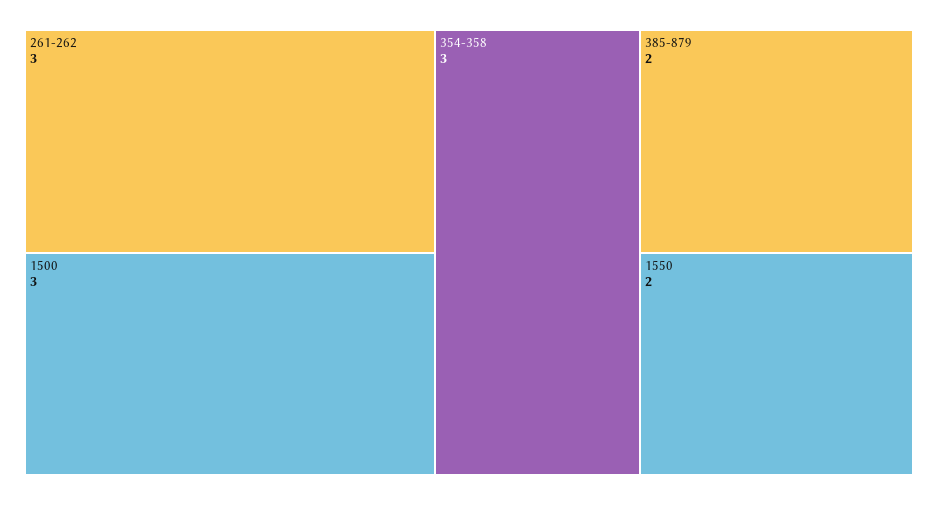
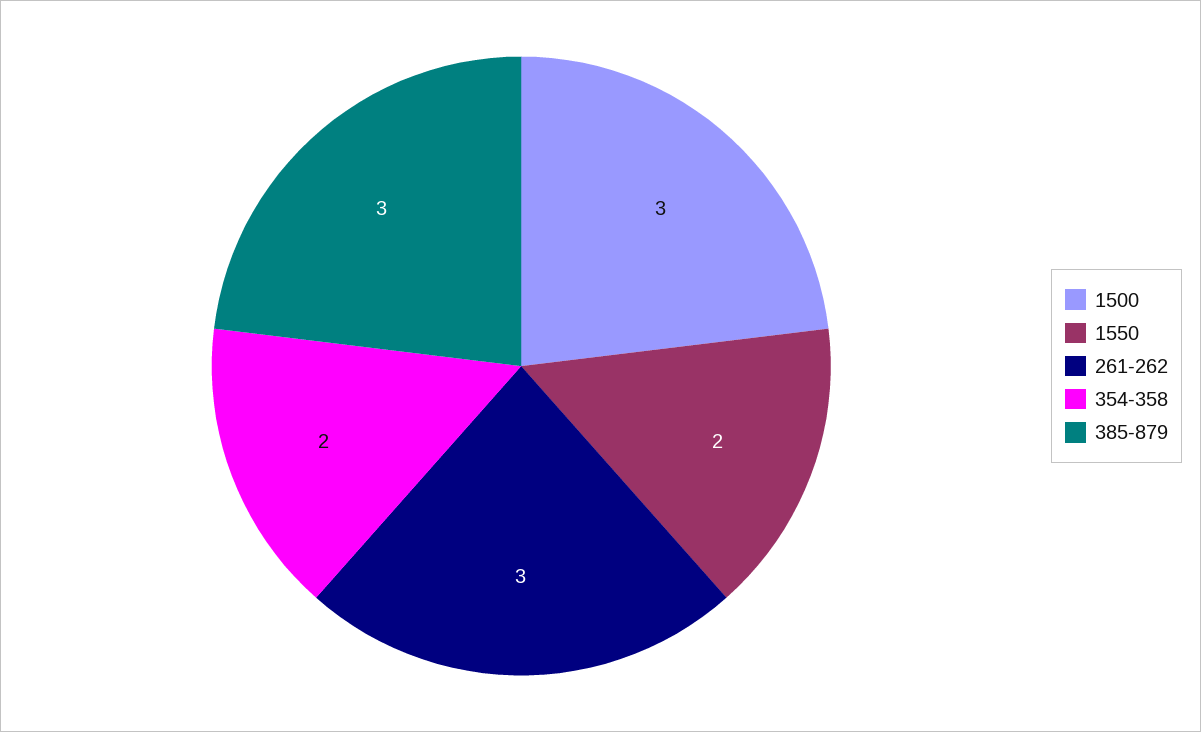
354-358: 3 -> 2
385-879: 2 -> 3

